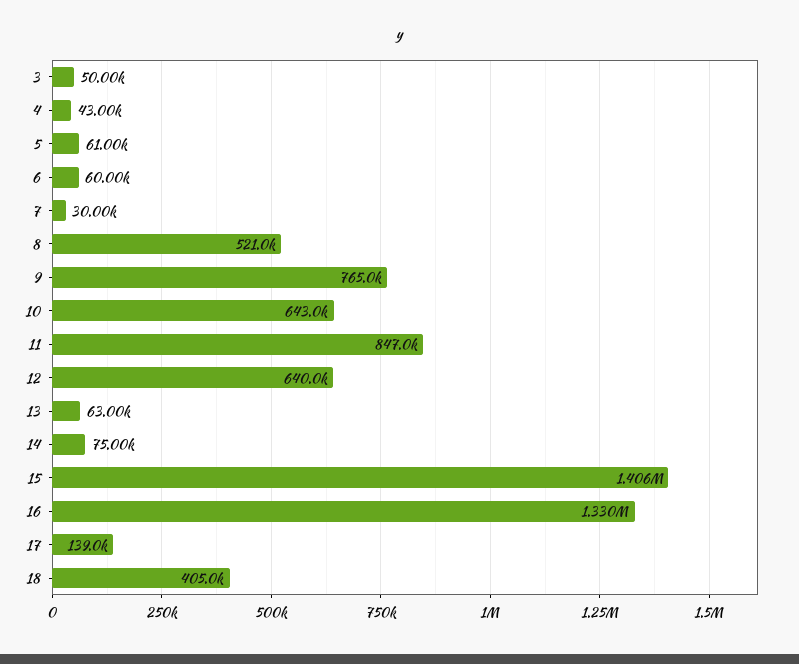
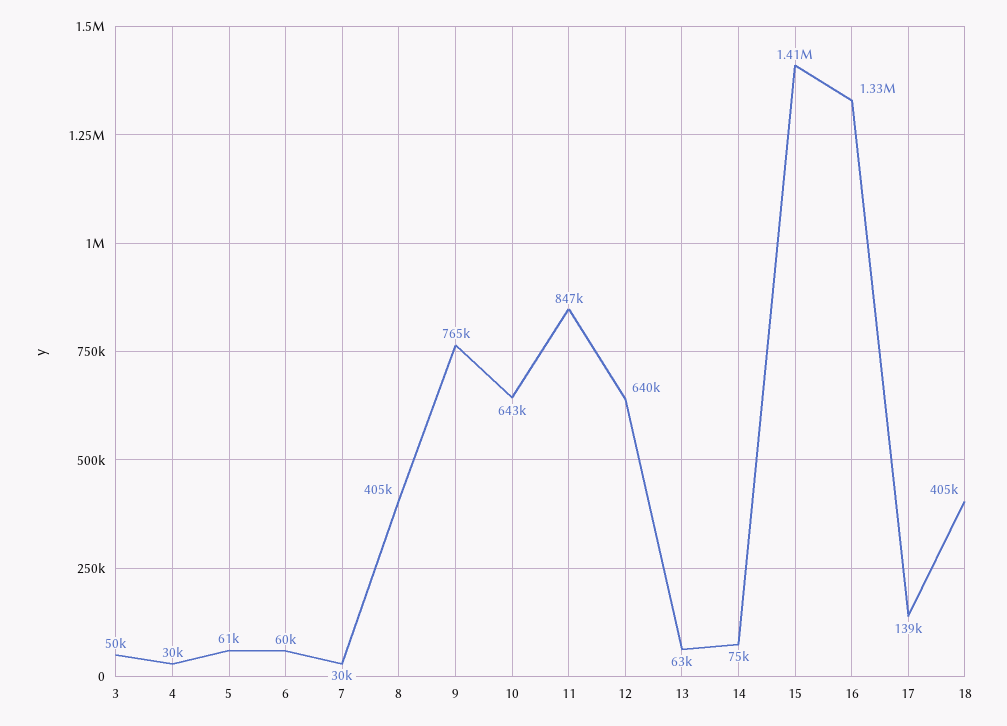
4: 43000 -> 30000
8: 521000 -> 405000

